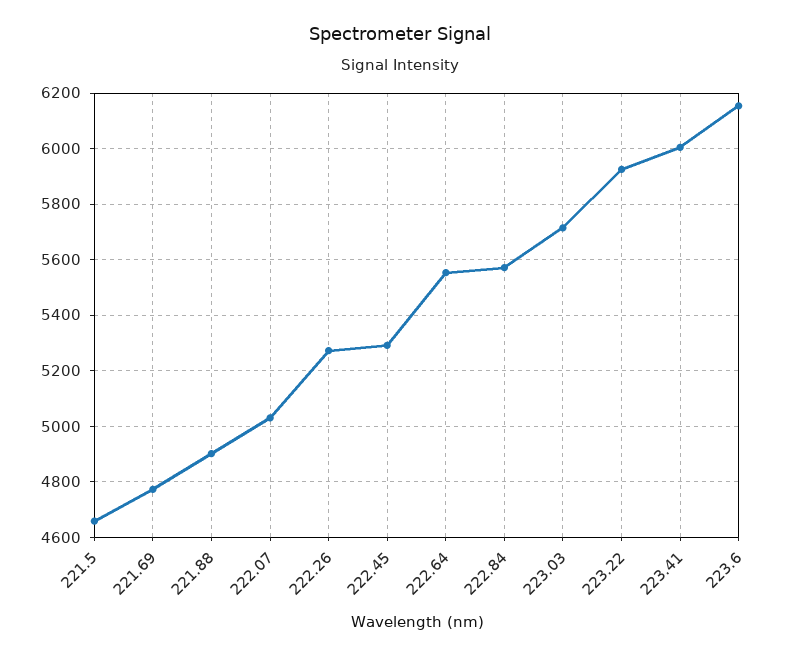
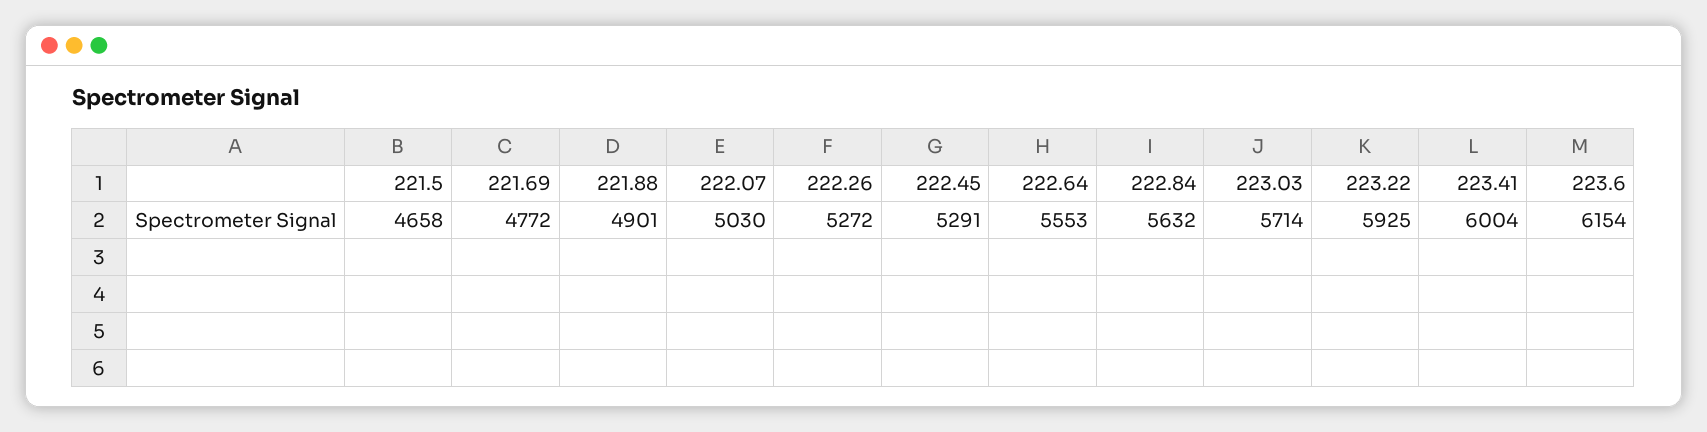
222.84: 5575 -> 5632

